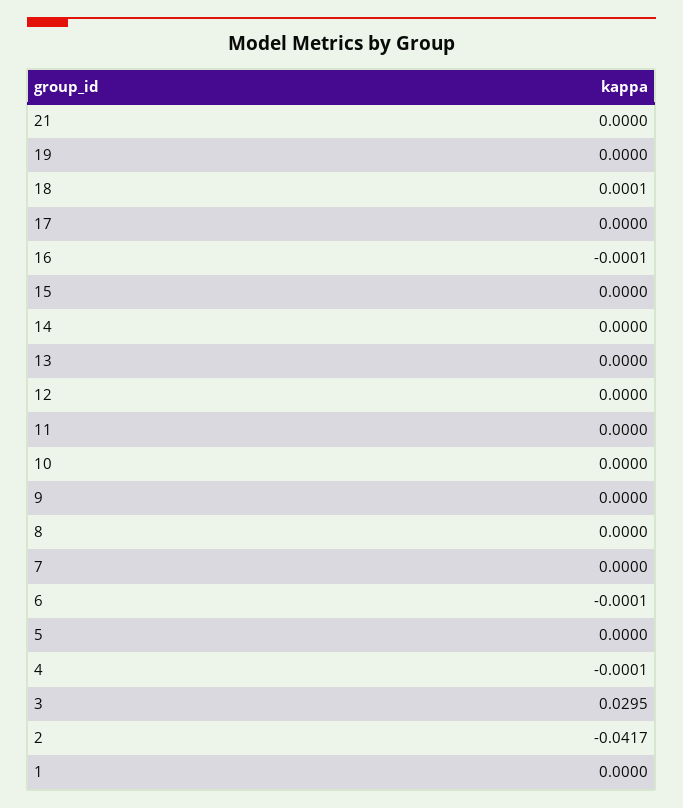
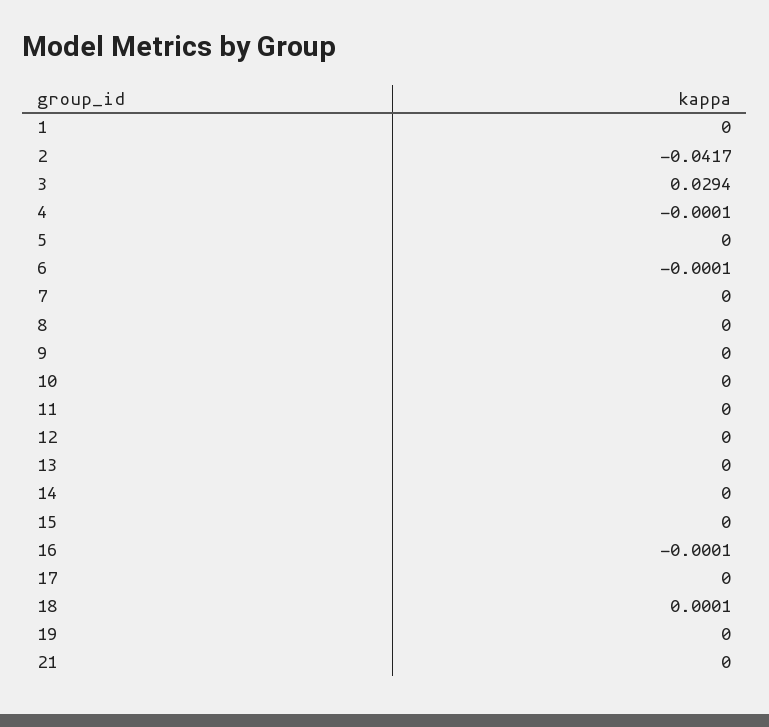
3: 0.0295 -> 0.0294

